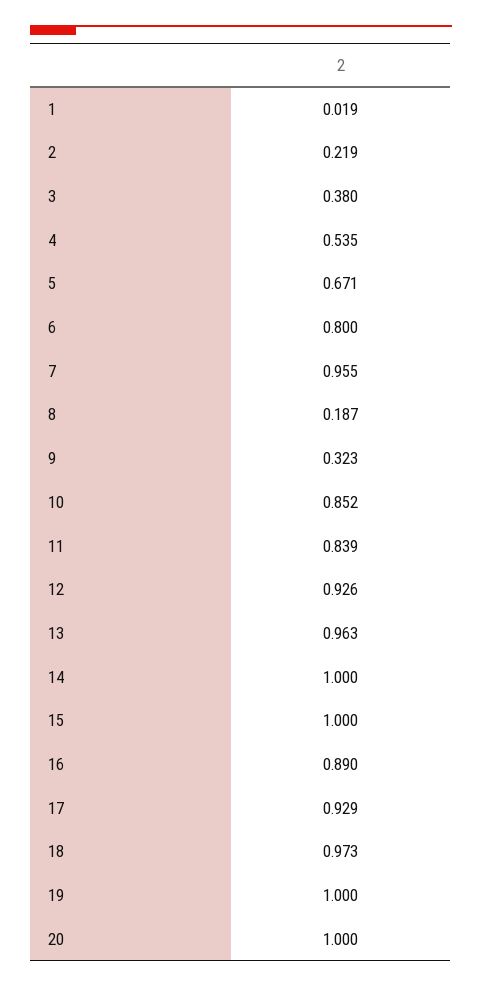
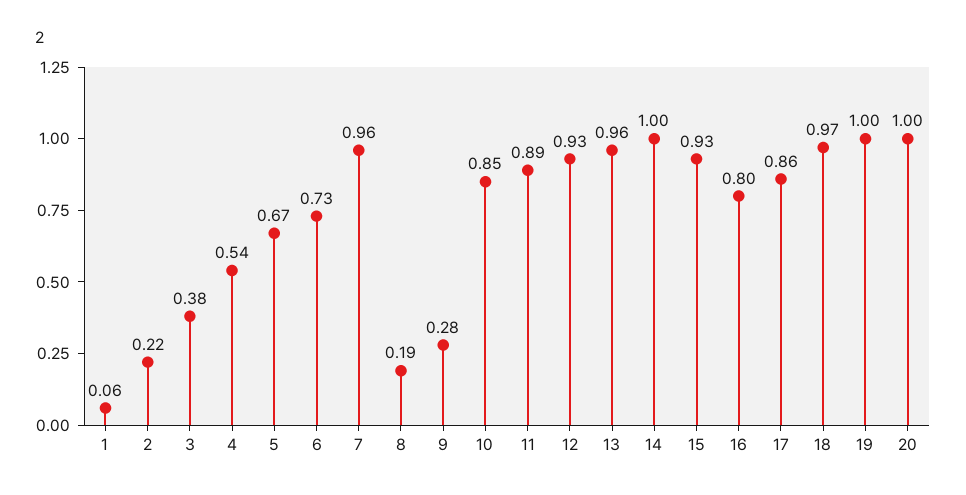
1: 0.019 -> 0.06
6: 0.8 -> 0.73
9: 0.323 -> 0.28
11: 0.839 -> 0.89
15: 1 -> 0.93
16: 0.89 -> 0.8
17: 0.929 -> 0.86

